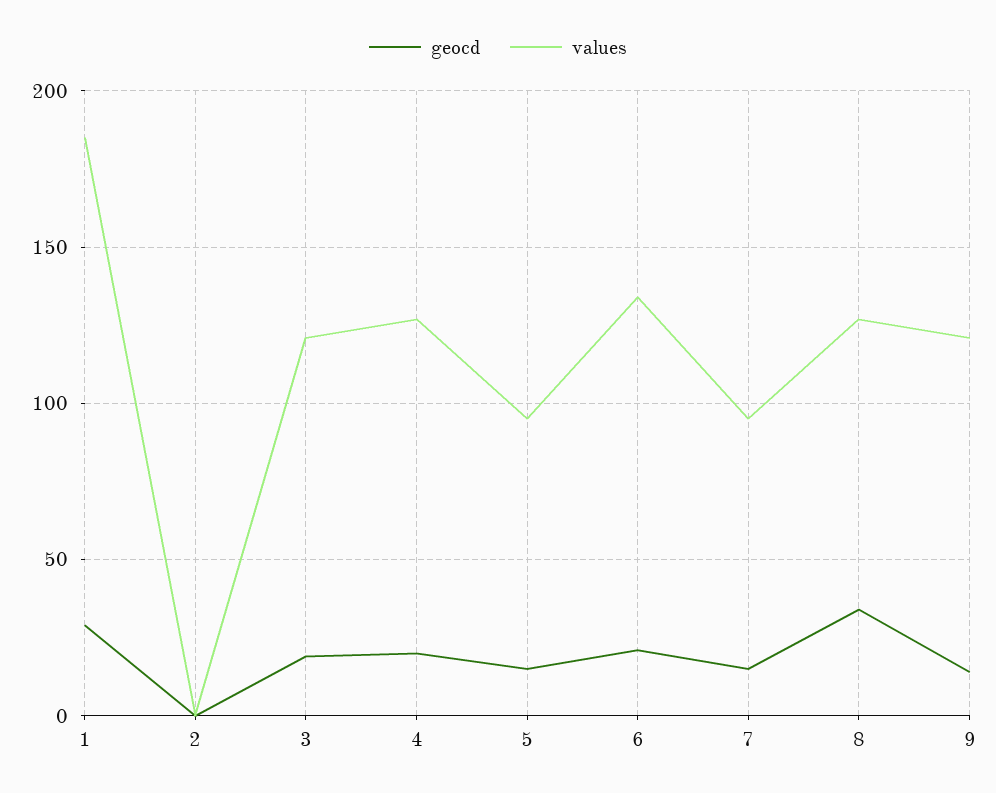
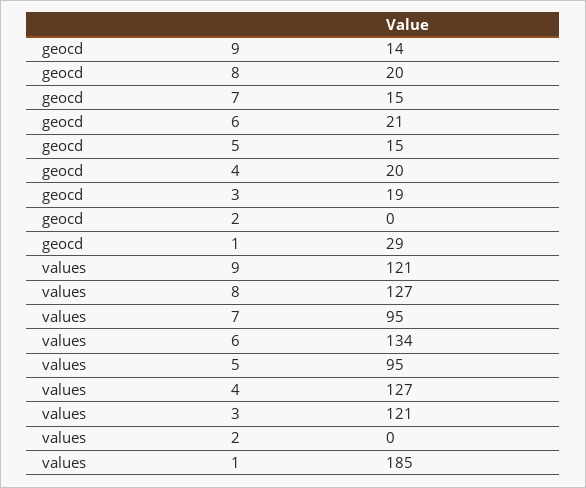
geocd, 8: 35 -> 20

